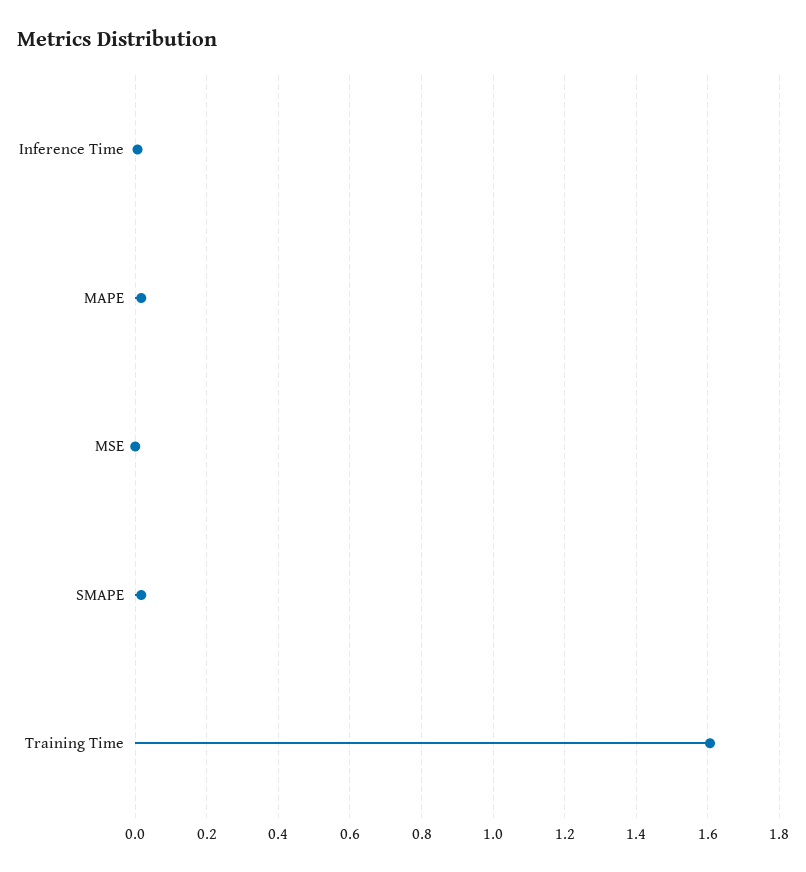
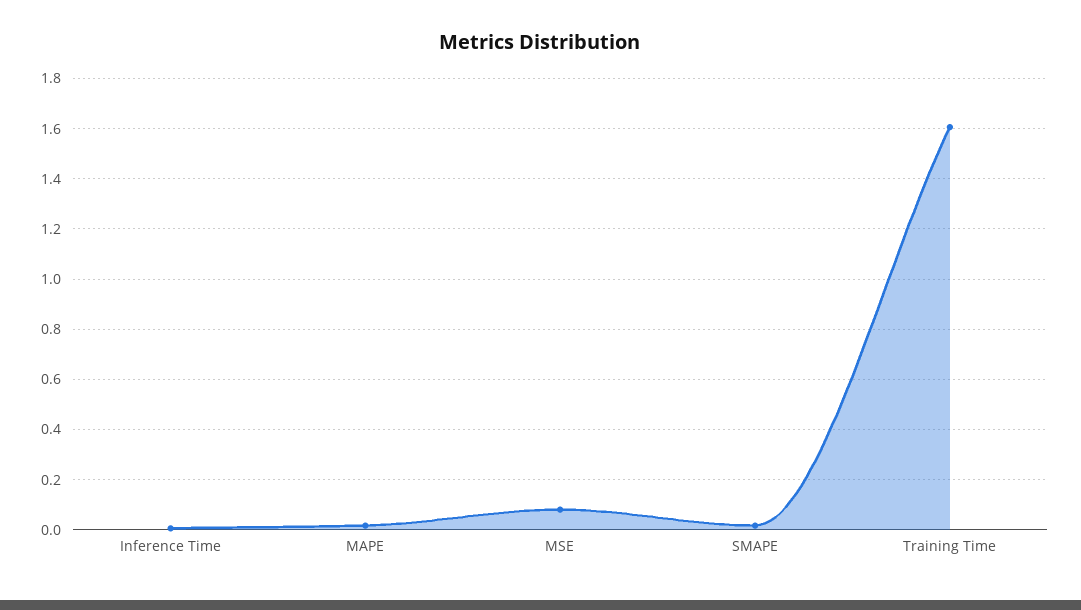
MSE: 0 -> 0.075

